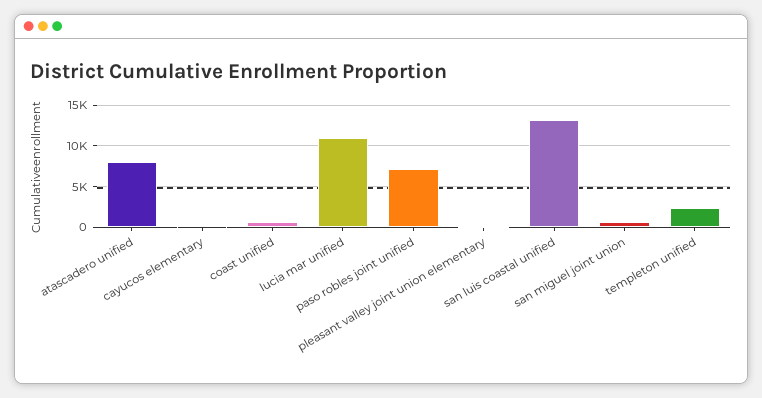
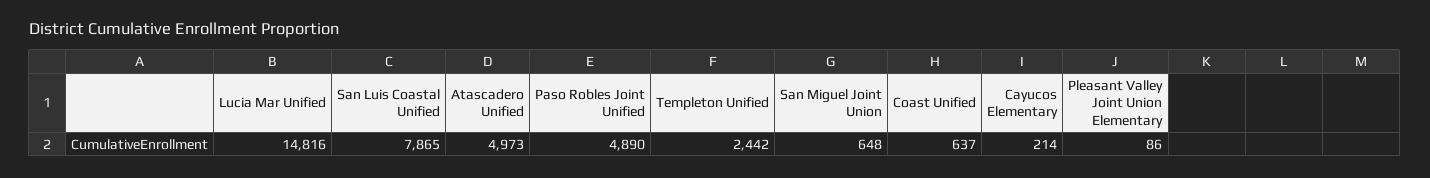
atascadero unified: 8000 -> 4973
lucia mar unified: 11000 -> 14816
paso robles joint unified: 7000 -> 4890
san luis coastal unified: 13000 -> 7865

